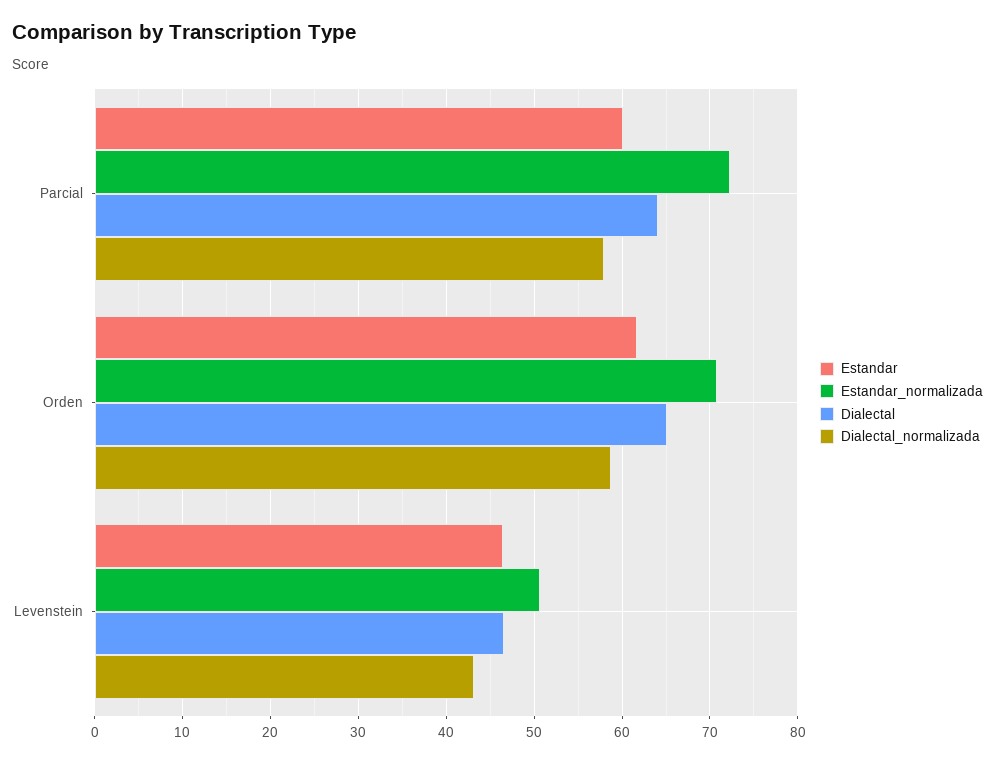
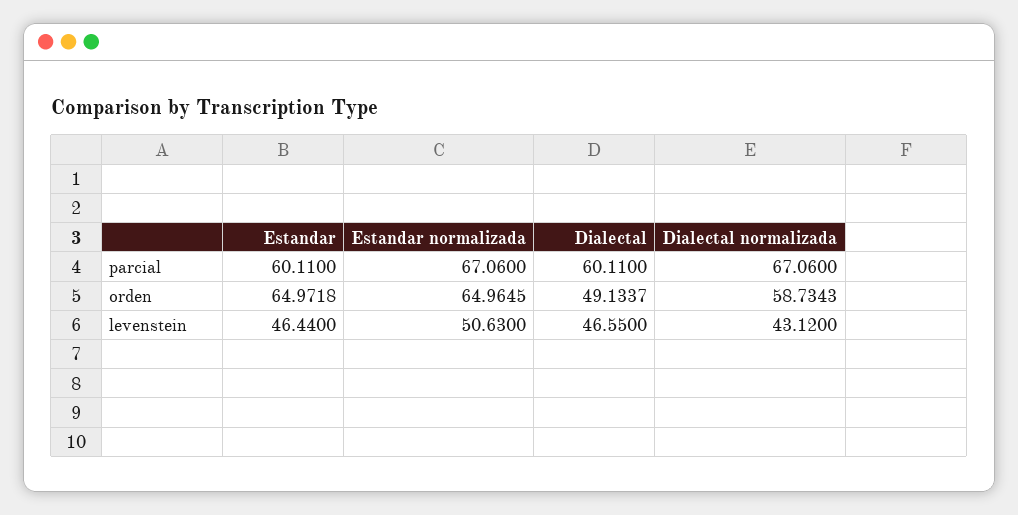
Estandar_normalizada, Parcial: 72 -> 67.06
Dialectal, Parcial: 64 -> 60.11
Dialectal_normalizada, Parcial: 58 -> 67.06
Estandar, Orden: 62 -> 64.9718
Estandar_normalizada, Orden: 71 -> 64.9645
Dialectal, Orden: 65 -> 49.1337

